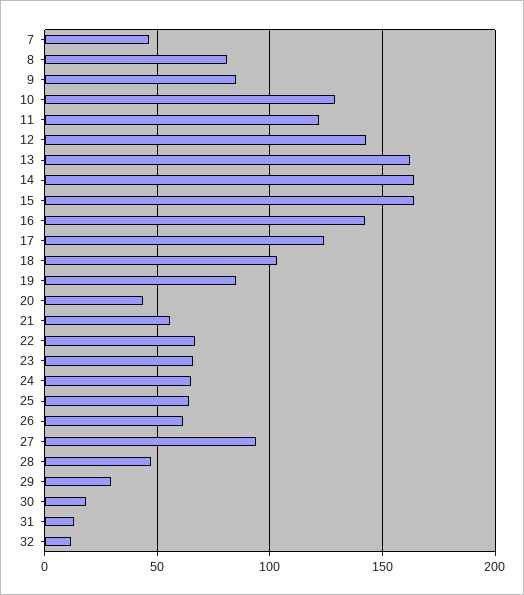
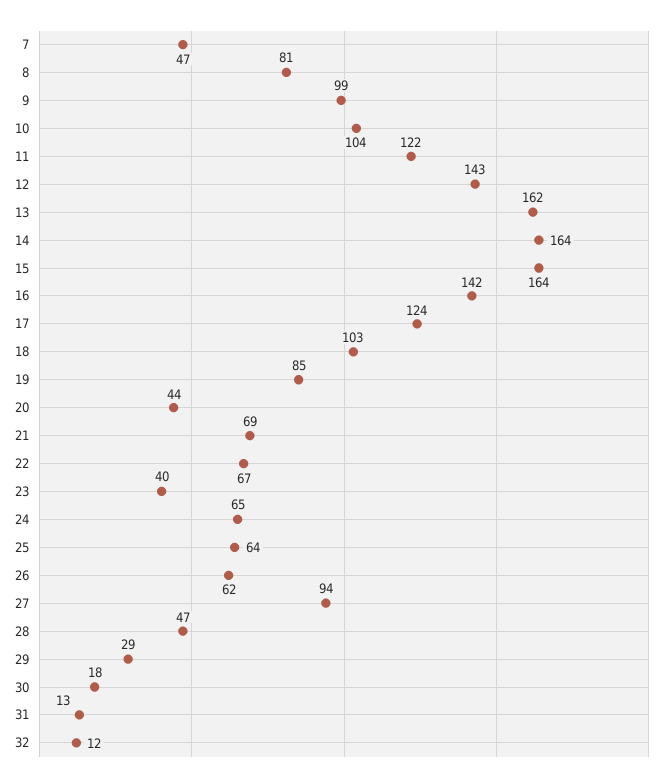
9: 85 -> 99
10: 130 -> 104
21: 55 -> 69
23: 65 -> 40

